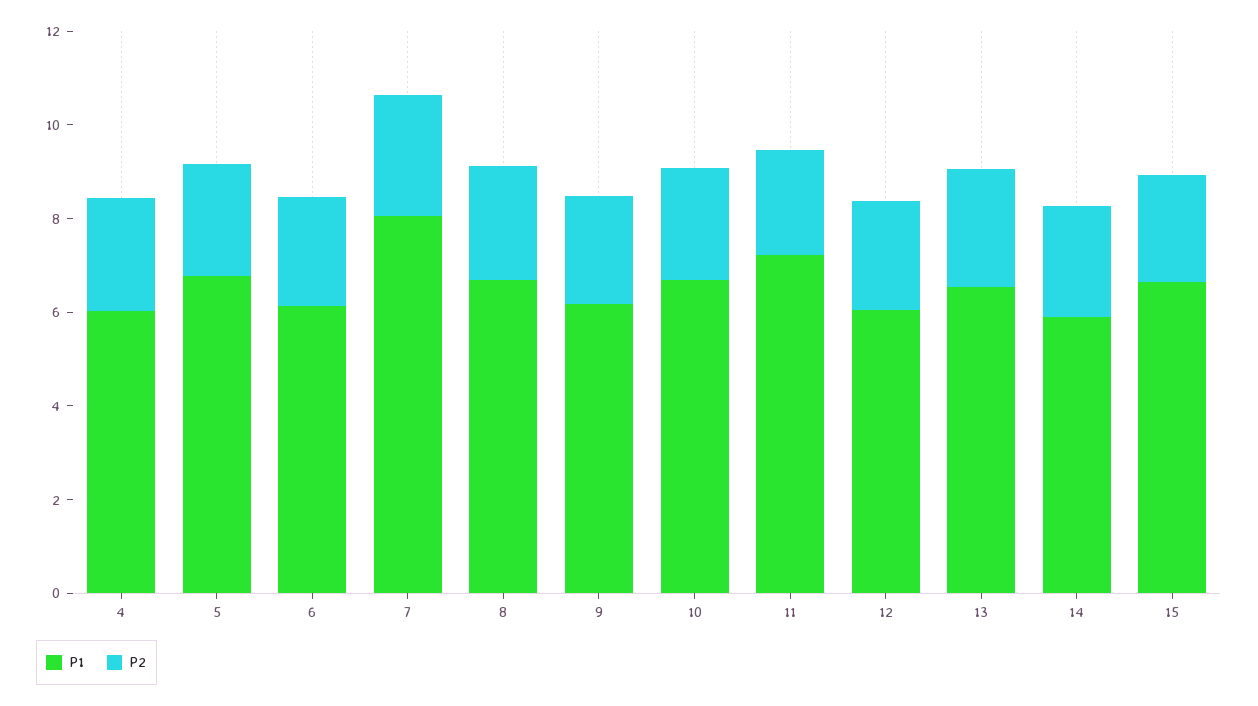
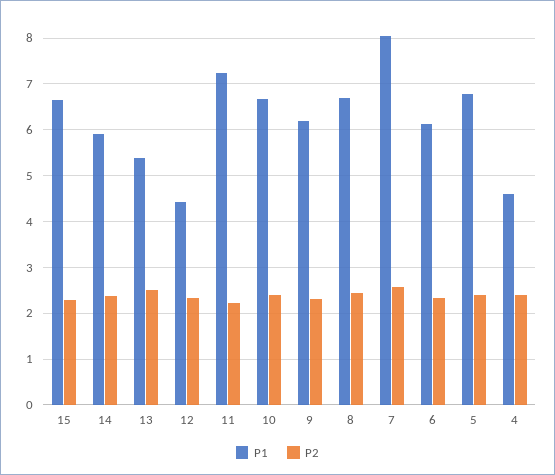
P1, 4: 6 -> 4.6
P1, 12: 6 -> 4.4
P1, 13: 6.5 -> 5.4

